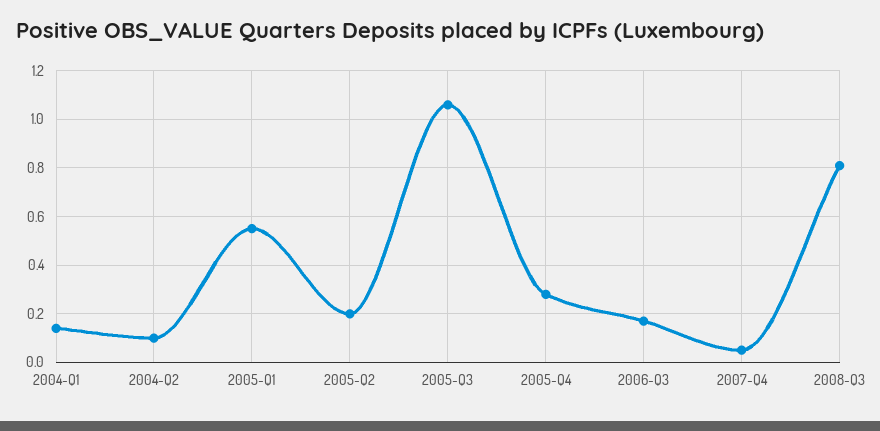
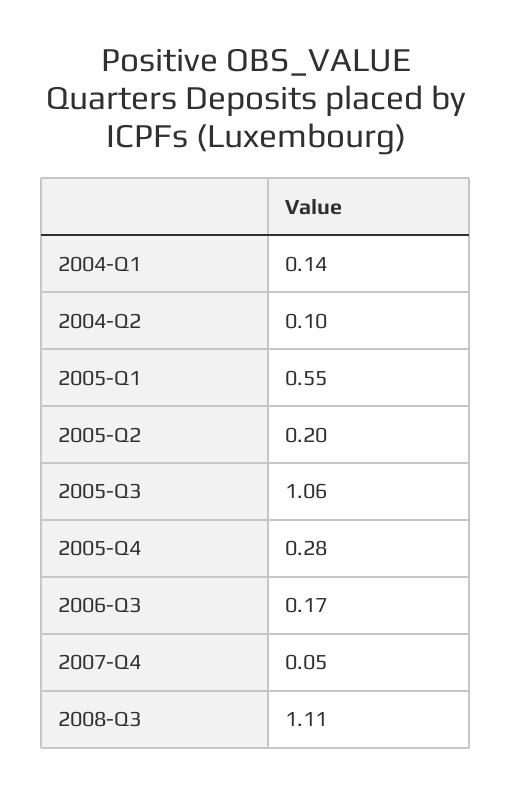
2008-Q3: 0.8 -> 1.11

